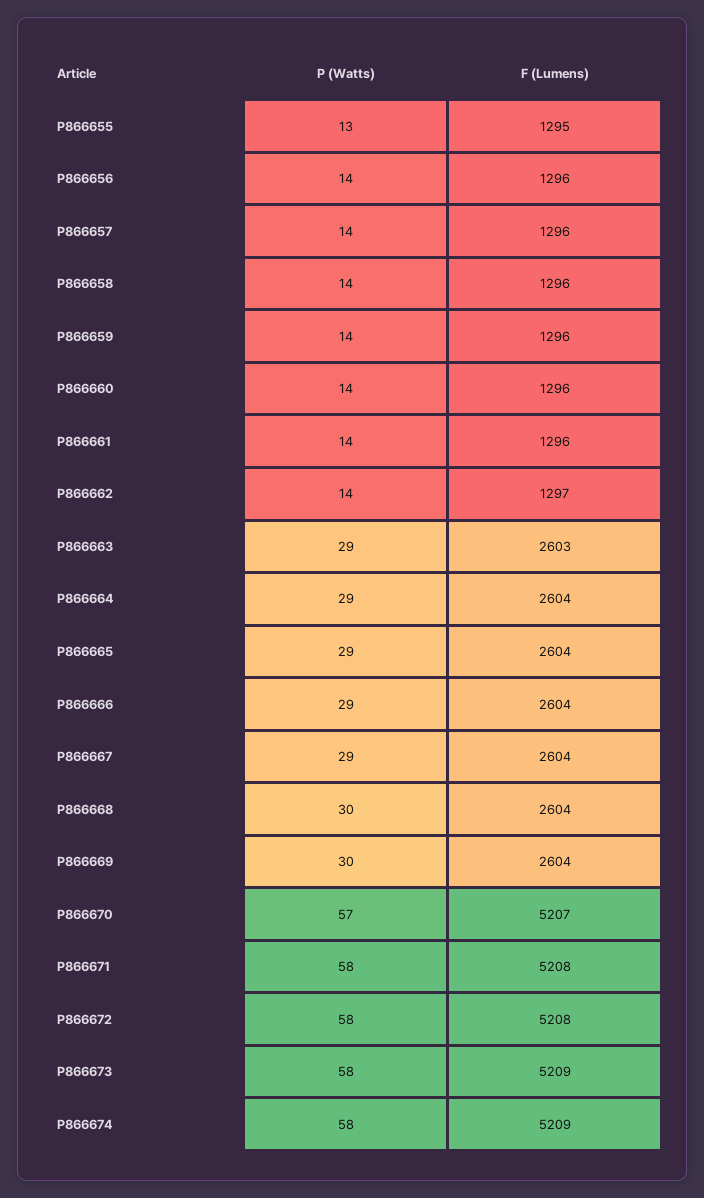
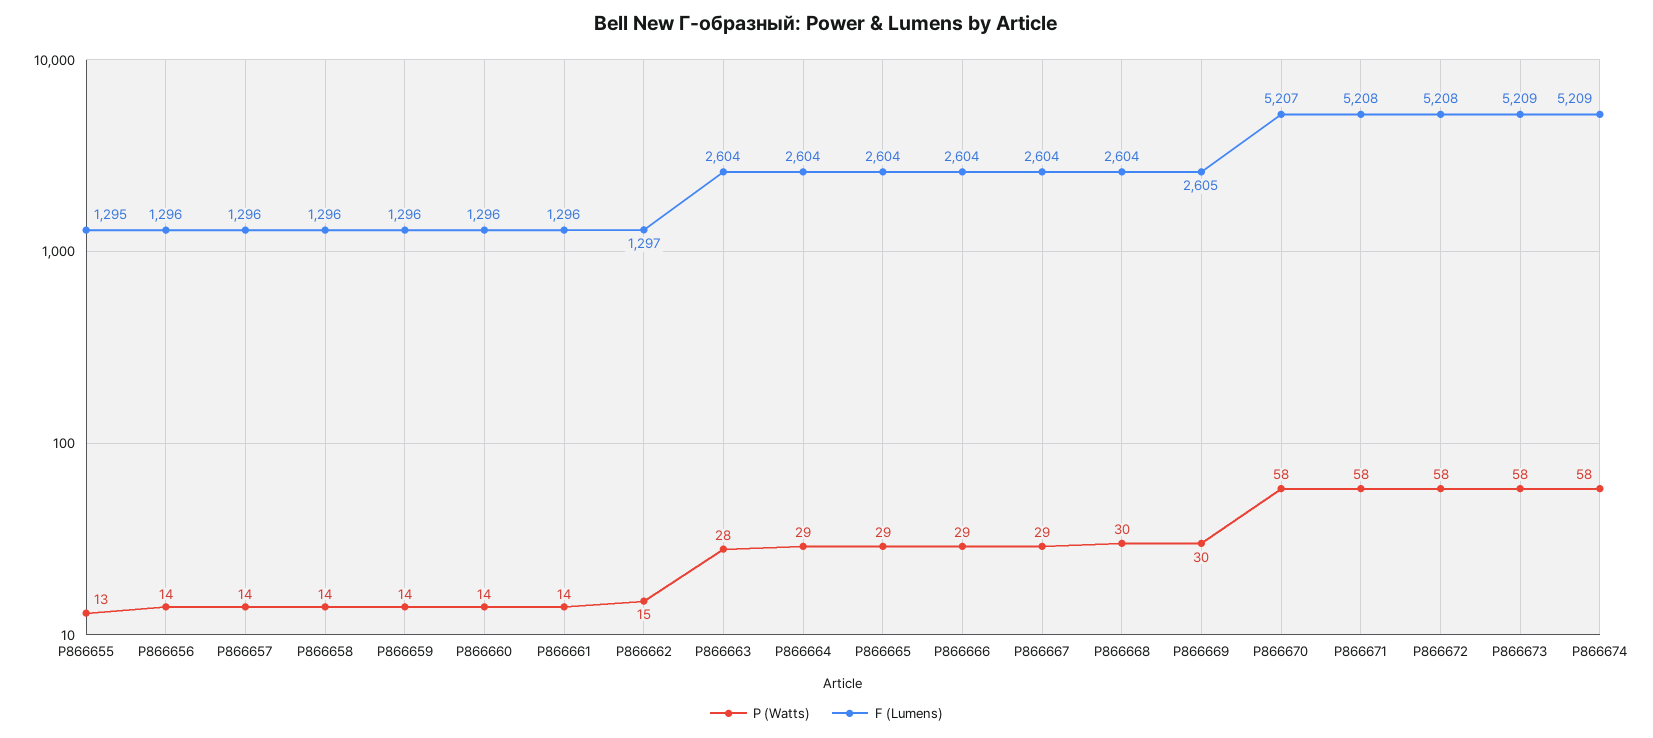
P (Watts), P866662: 14 -> 15
P (Watts), P866663: 29 -> 28
F (Lumens), P866663: 2603 -> 2604
F (Lumens), P866669: 2604 -> 2605
P (Watts), P866670: 57 -> 58

